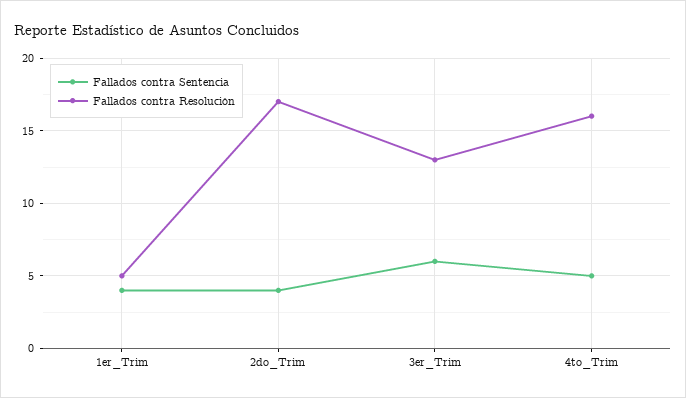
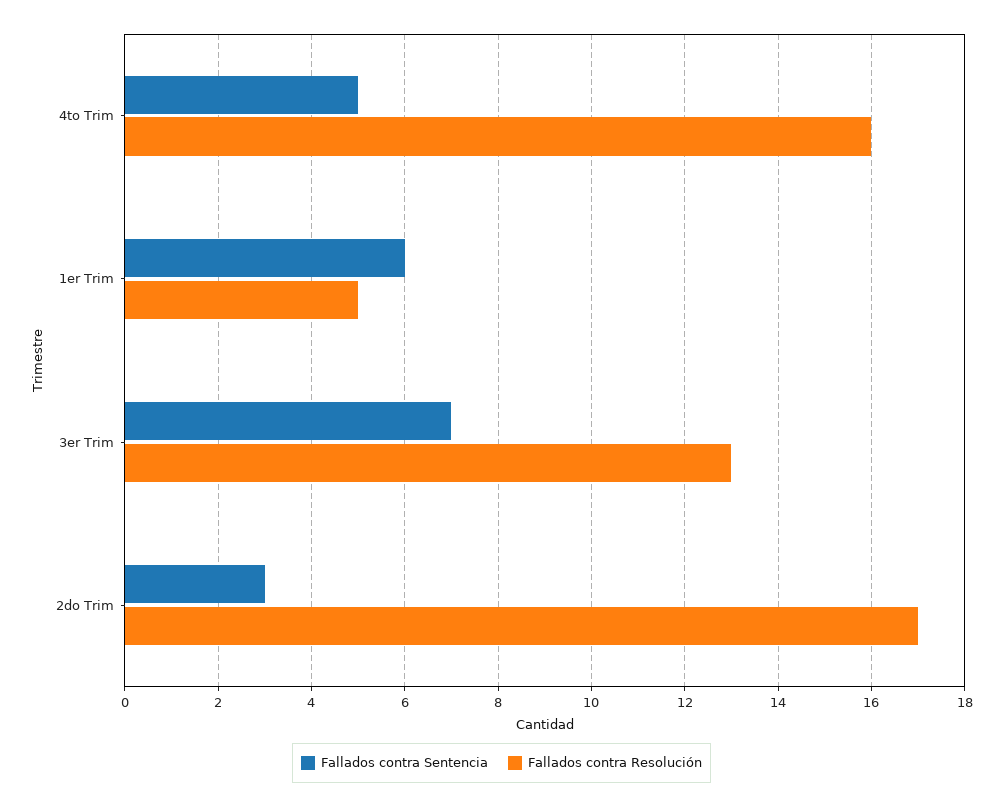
Fallados contra Sentencia, 1er_Trim: 4 -> 6
Fallados contra Sentencia, 2do_Trim: 4 -> 3
Fallados contra Sentencia, 3er_Trim: 6 -> 7

